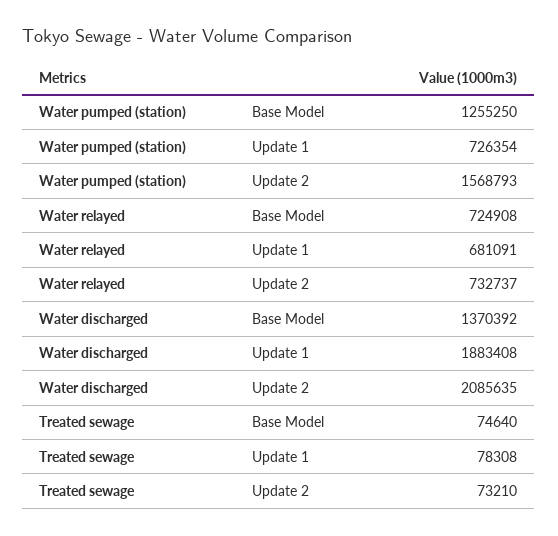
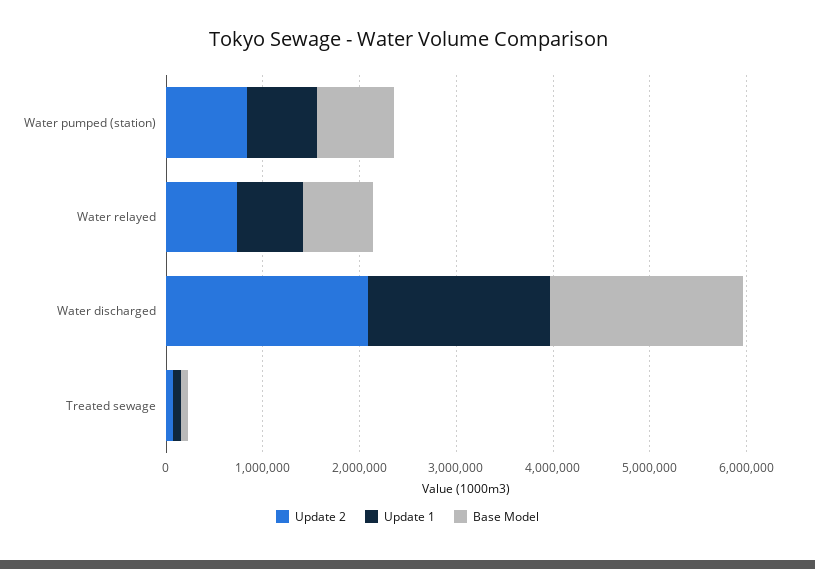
Base Model, Water pumped (station): 1255250 -> 800000
Update 2, Water pumped (station): 1568793 -> 800000
Base Model, Water discharged: 1370392 -> 2000000

